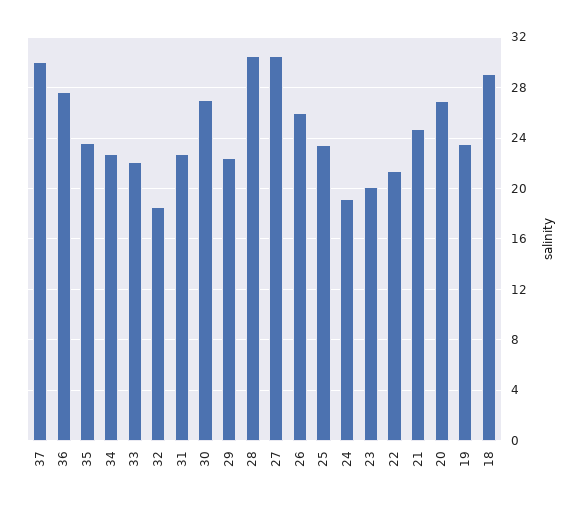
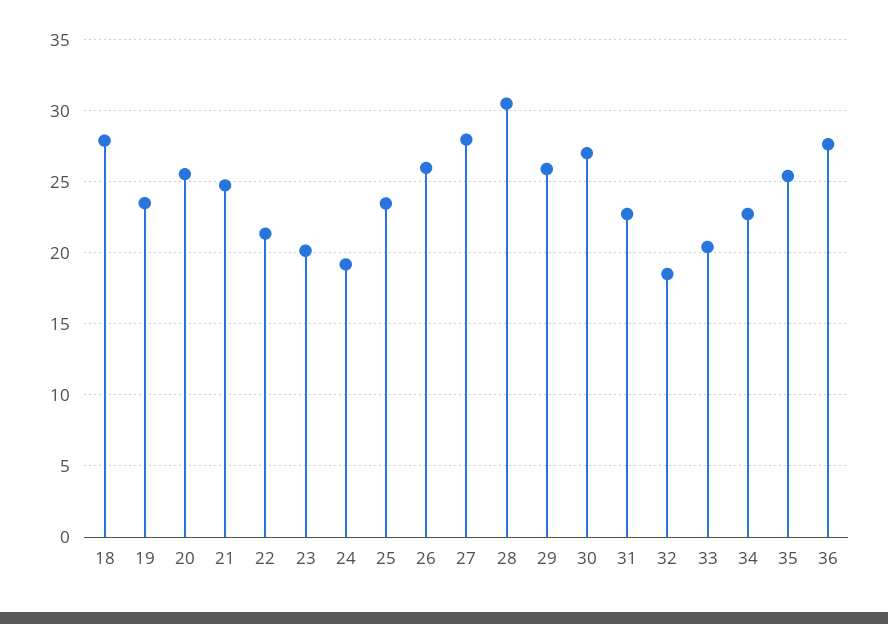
37: 30 -> none
35: 23.5 -> 25.5
33: 22 -> 20.5
29: 22.5 -> 26
27: 30.5 -> 28
20: 27 -> 25.5
18: 29 -> 28

